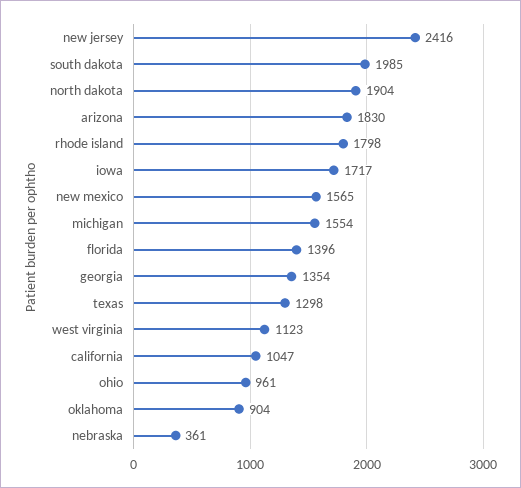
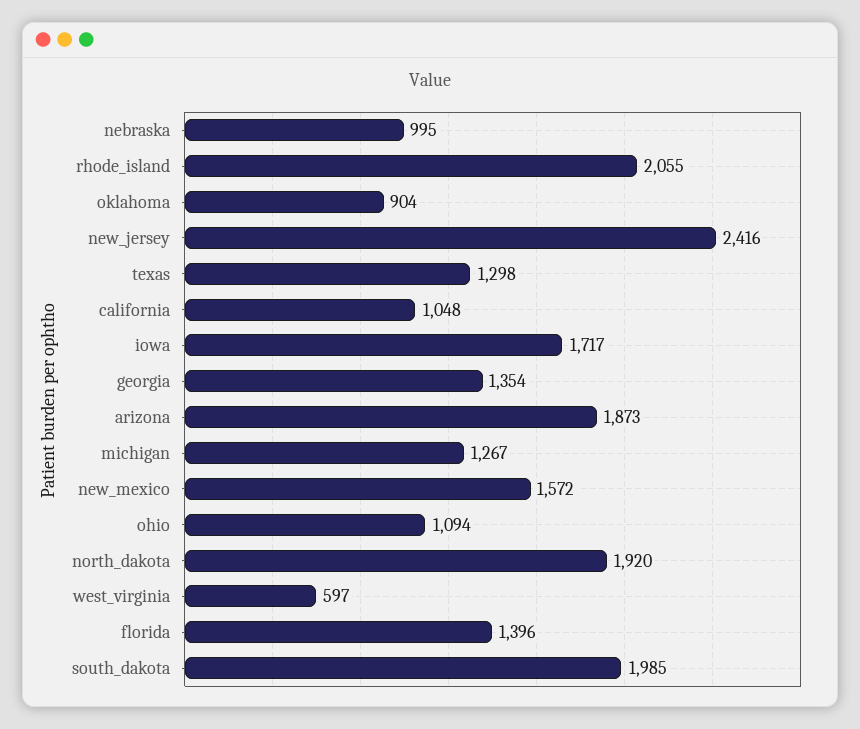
north dakota: 1904 -> 1920
arizona: 1830 -> 1873
rhode island: 1798 -> 2055
new mexico: 1565 -> 1572
michigan: 1554 -> 1267
west virginia: 1123 -> 597
california: 1047 -> 1048
ohio: 961 -> 1094
nebraska: 361 -> 995

